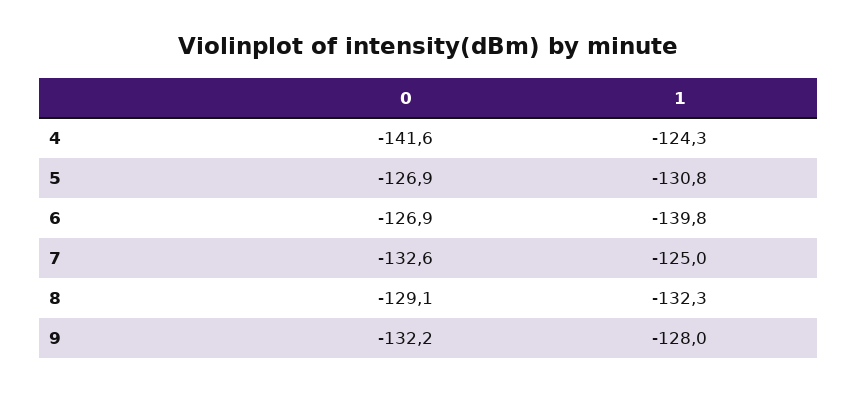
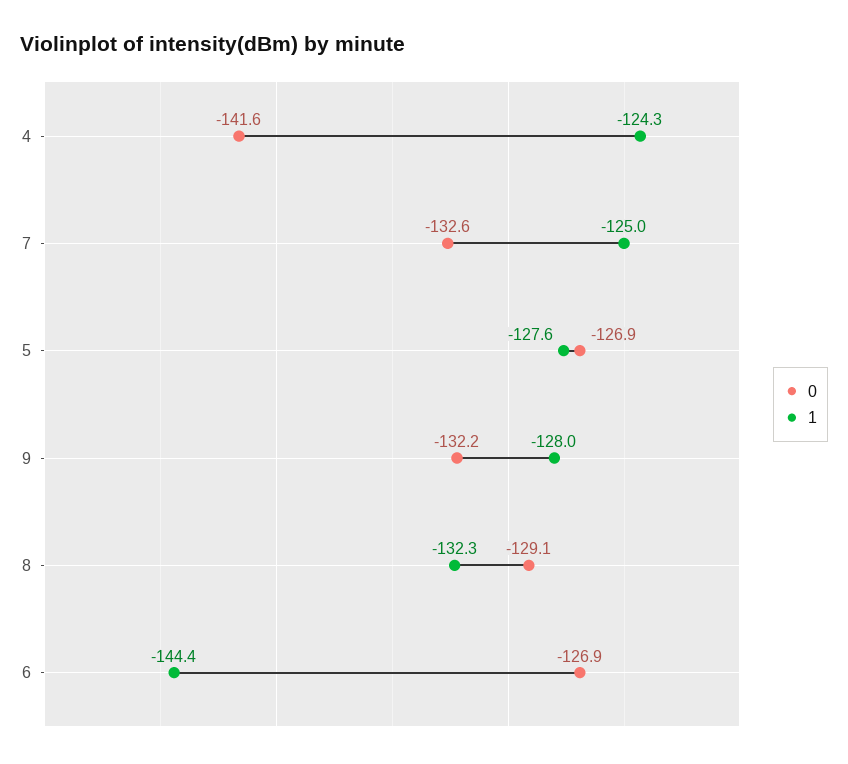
1, 5: -130.8 -> -127.6
1, 6: -139.8 -> -144.4

